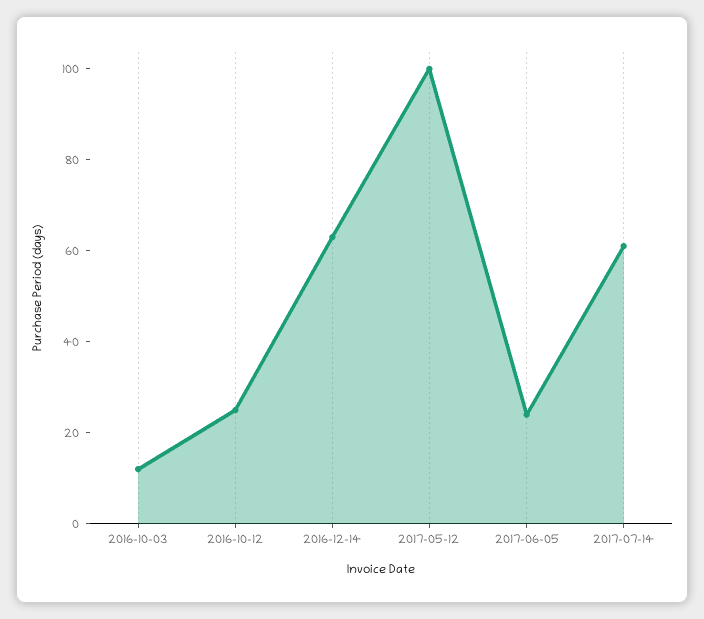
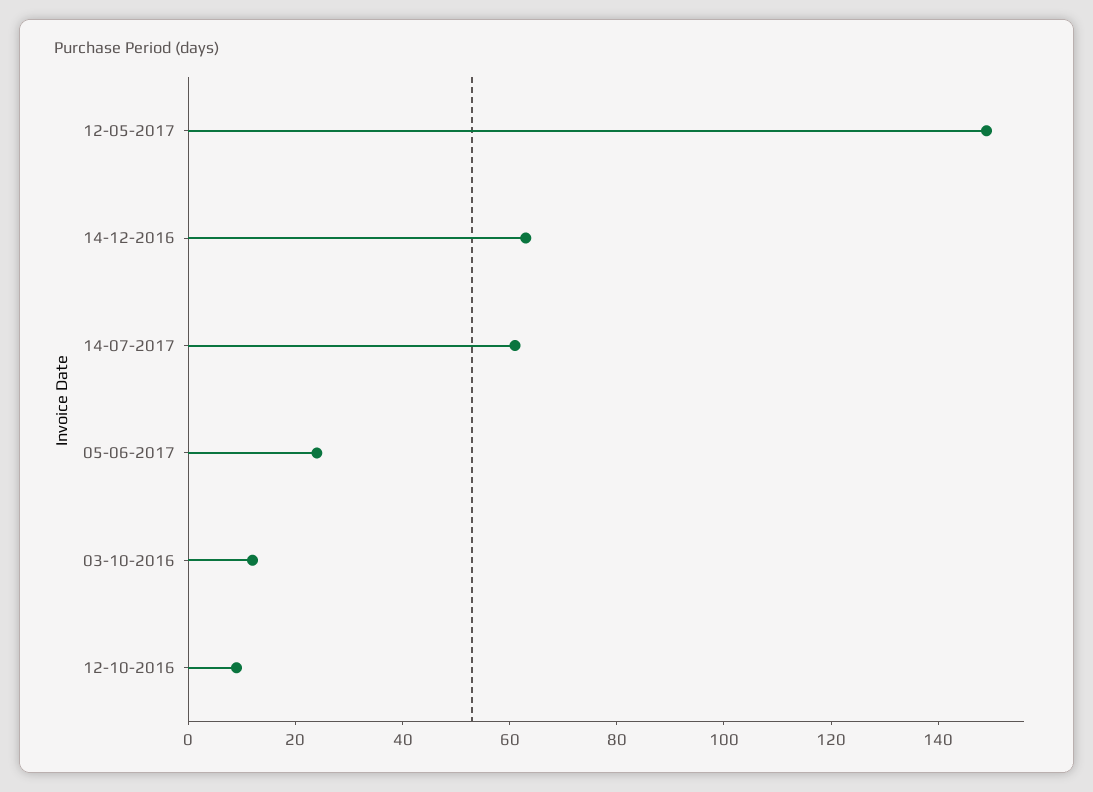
2016-10-12: 25 -> 10
2017-05-12: 100 -> 150

